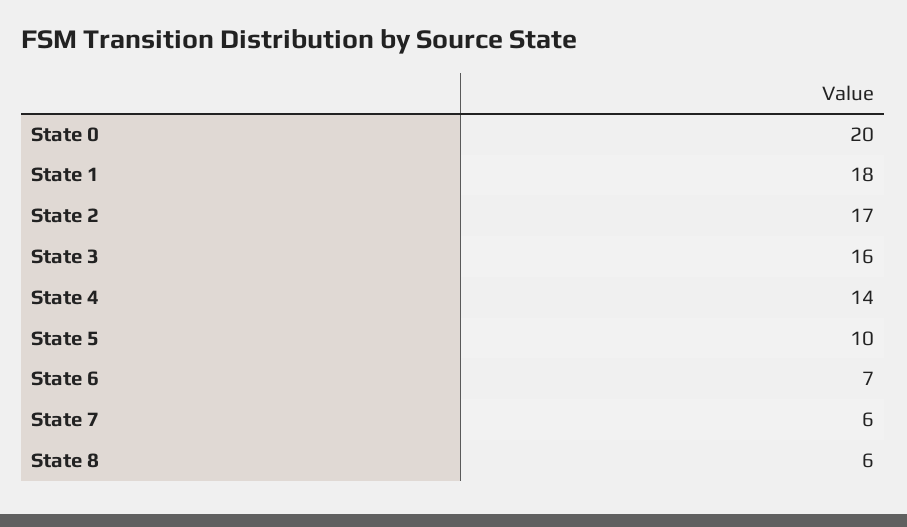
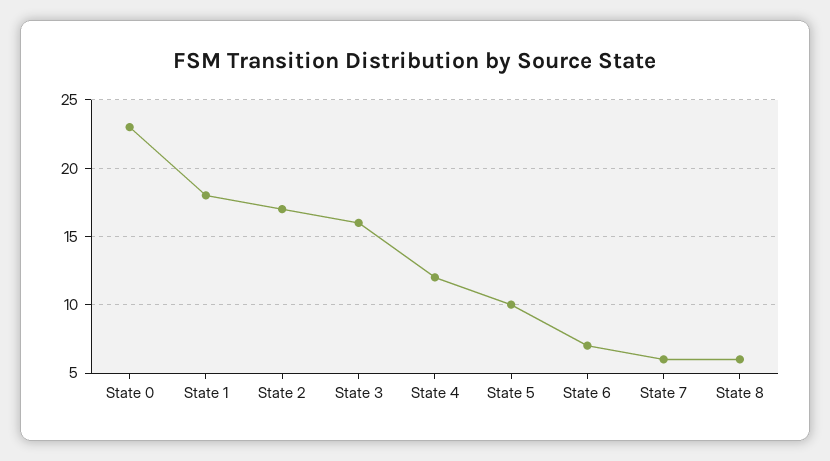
State 0: 20 -> 23
State 4: 14 -> 12

